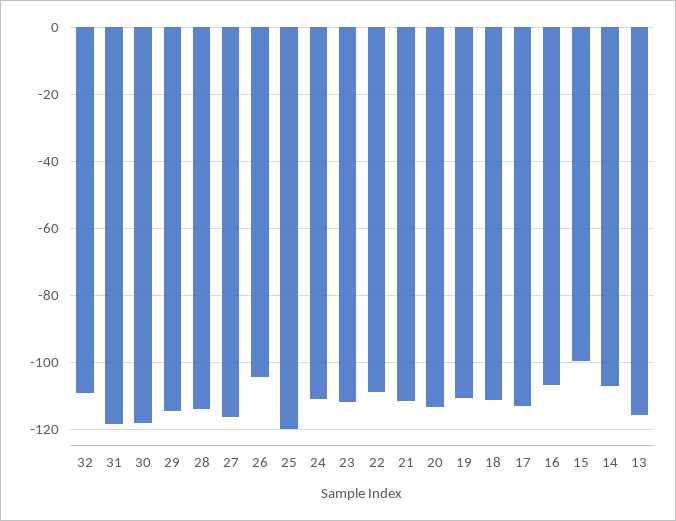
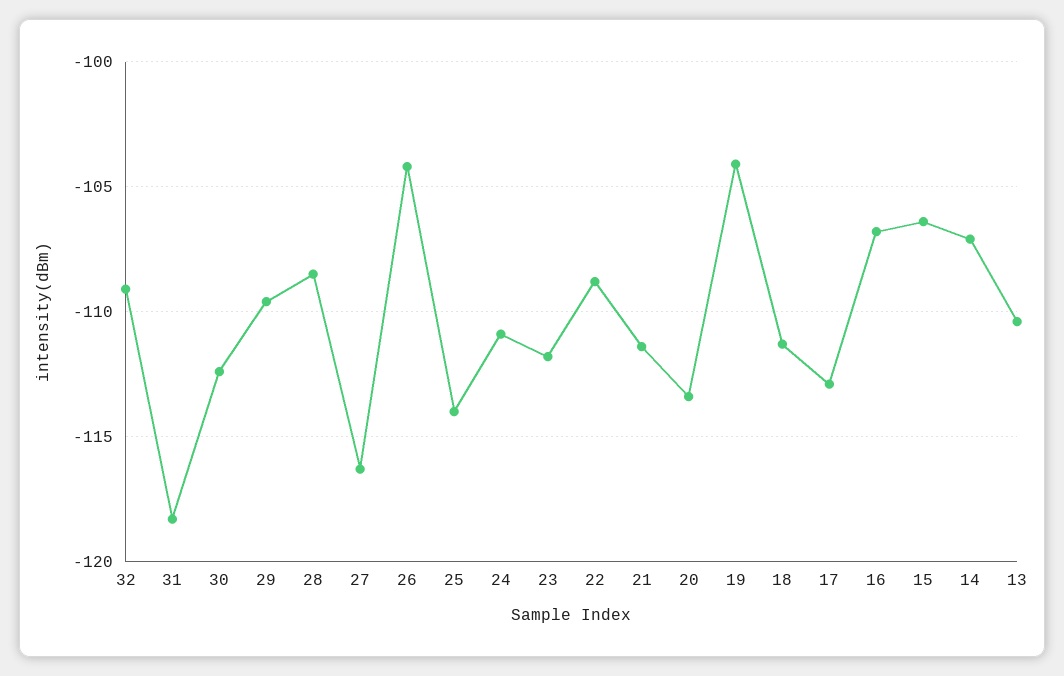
30: -118 -> -112.5
29: -114 -> -109.5
28: -114 -> -108.5
25: -120 -> -114
19: -110 -> -104
15: -100 -> -106.5
13: -116 -> -110.5

